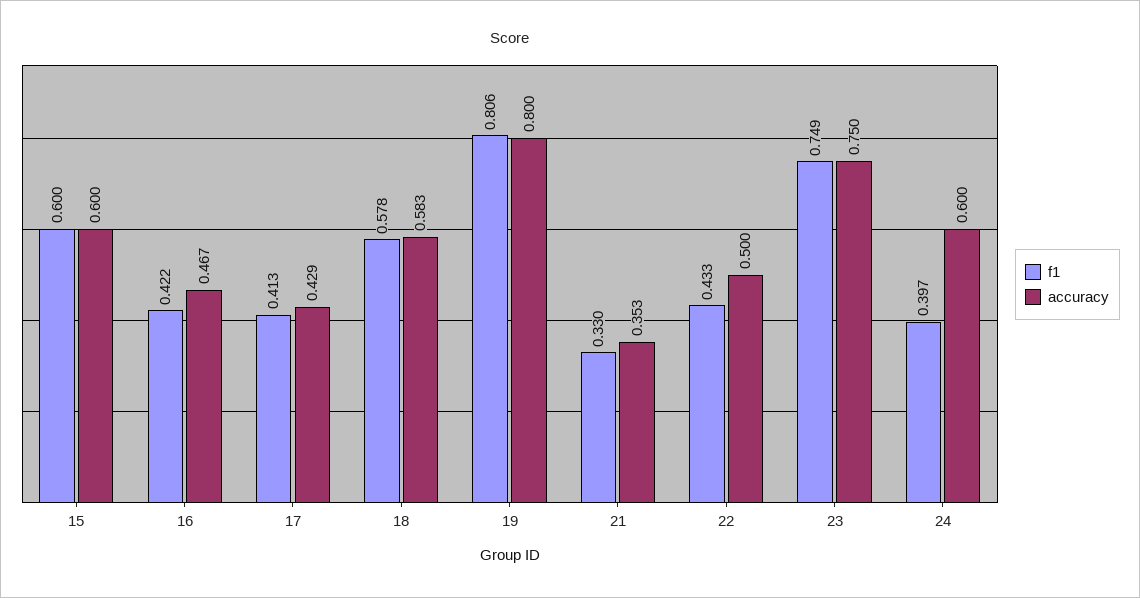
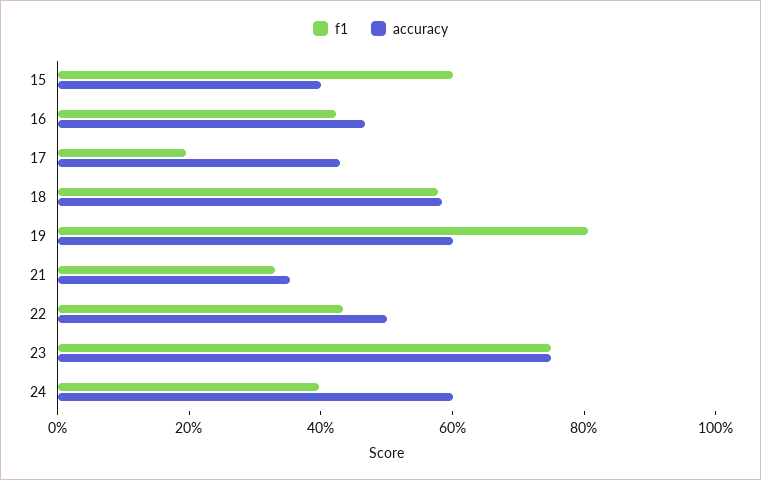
accuracy, 15: 0.6 -> 0.4
f1, 17: 0.413 -> 0.2
accuracy, 19: 0.8 -> 0.6

